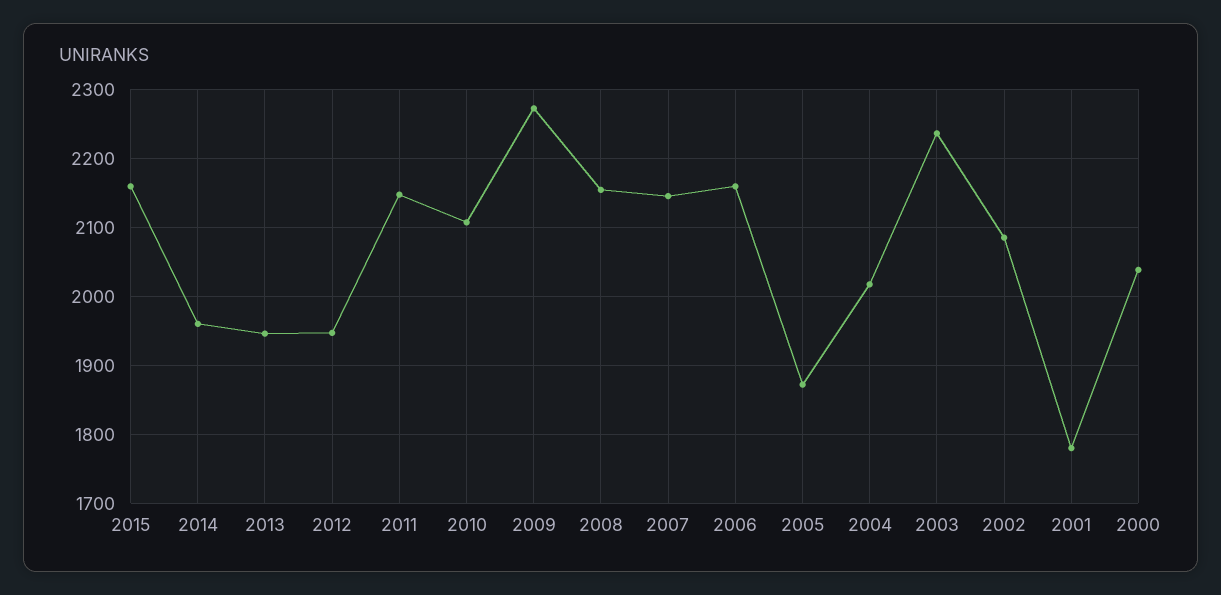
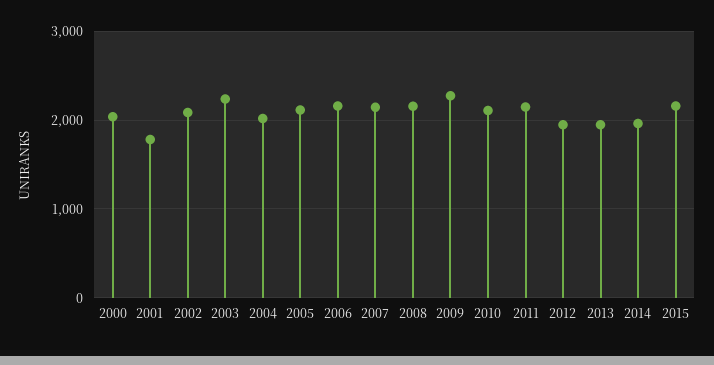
2005: 1870 -> 2100

